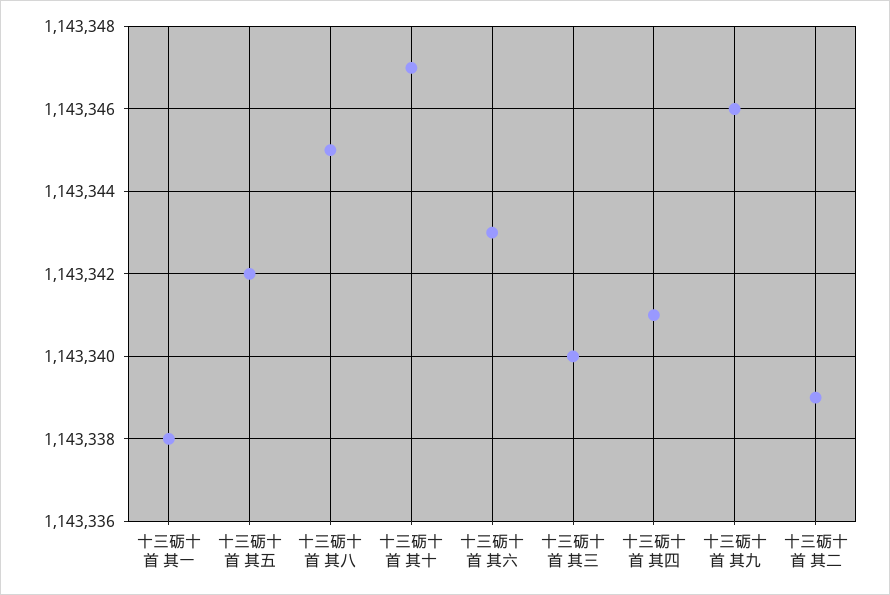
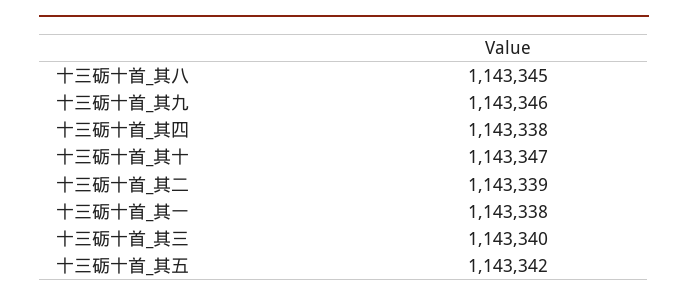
十三砺十首 其六: 1143343 -> none
十三砺十首 其四: 1143341 -> 1143338

